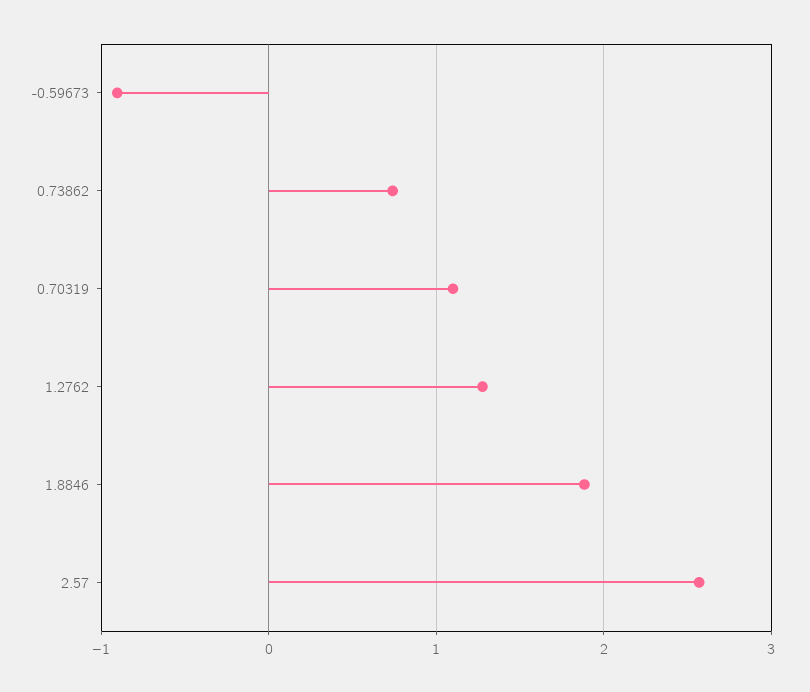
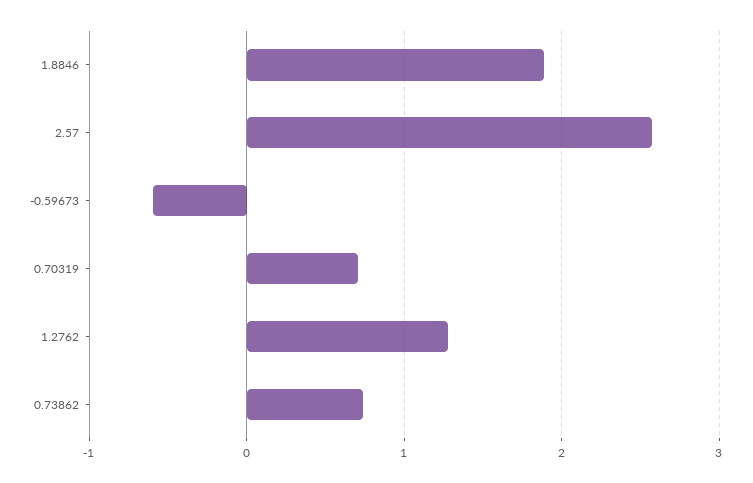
-0.59673: -0.9 -> -0.6
0.70319: 1.1 -> 0.7

